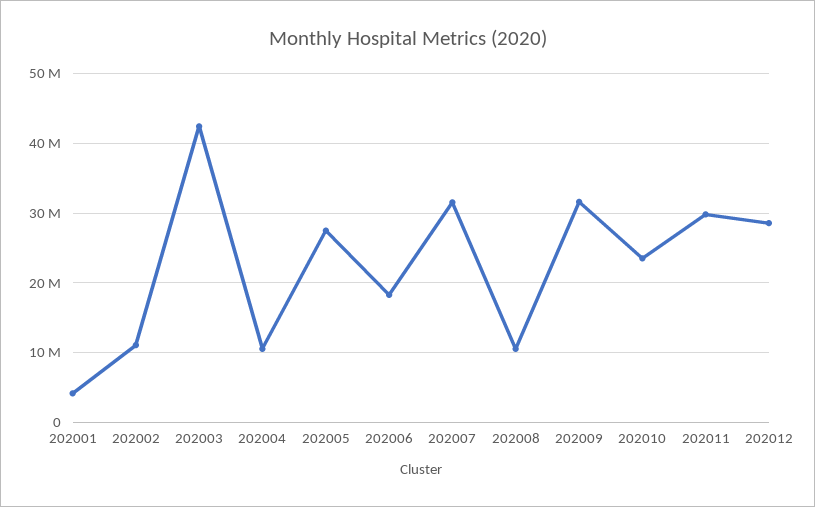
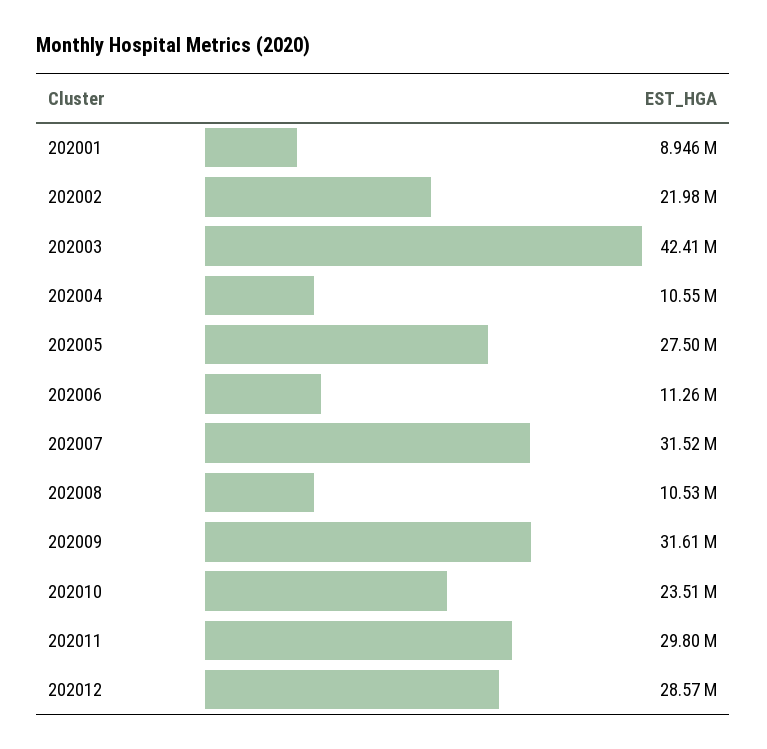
202001: 4000000 -> 8946000
202002: 11000000 -> 21980000
202006: 18000000 -> 11260000

